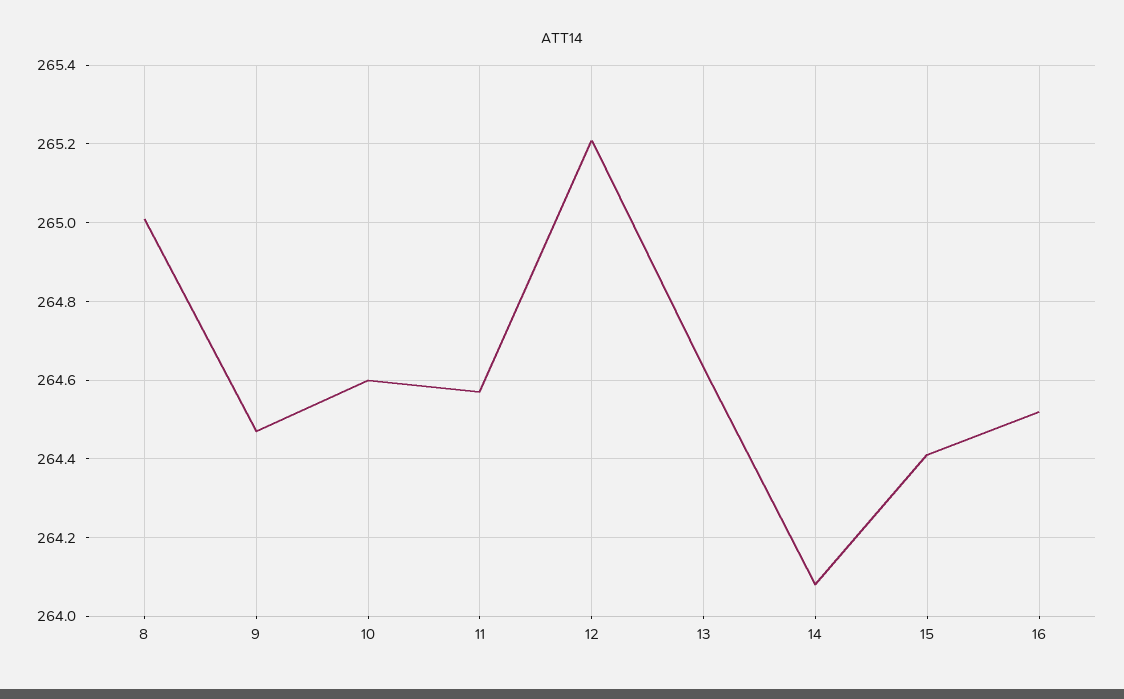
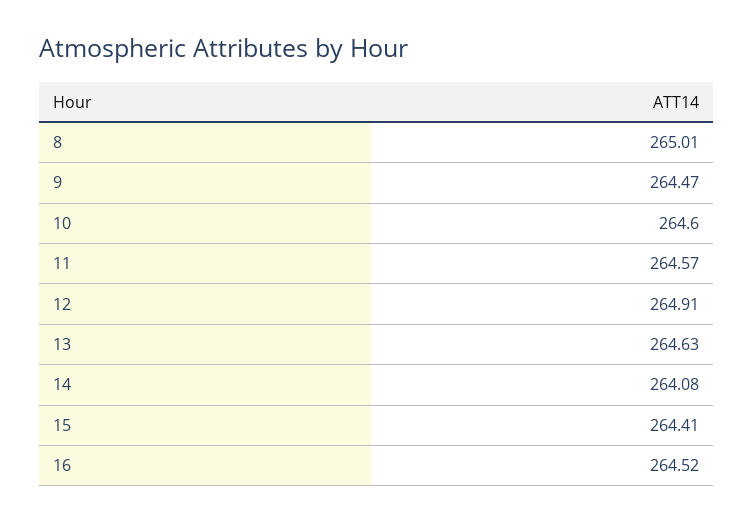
12: 265.2 -> 264.91

